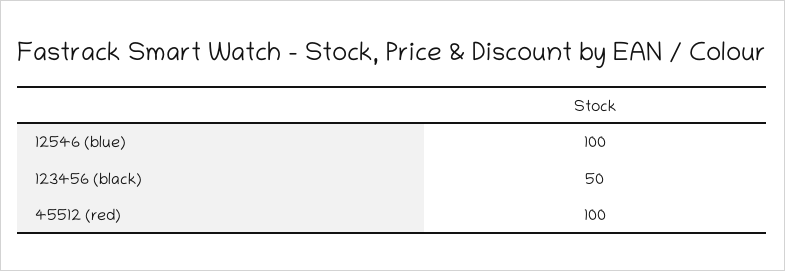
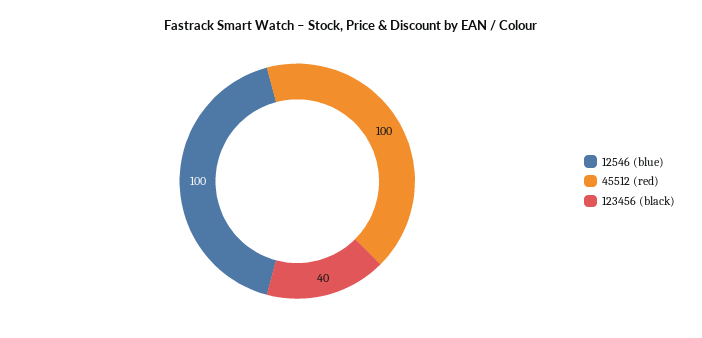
123456 (black): 50 -> 40

